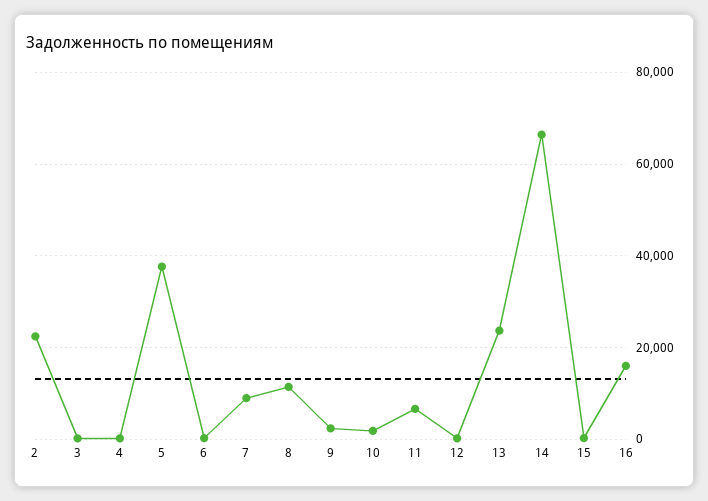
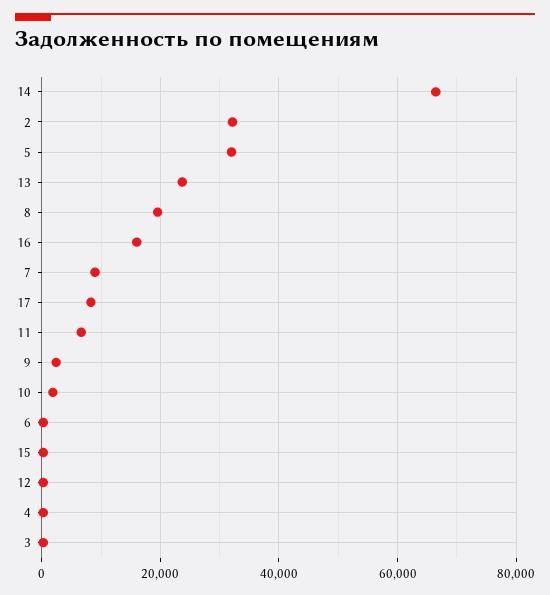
2: 22000 -> 32000
5: 38000 -> 32000
8: 12000 -> 20000
17: none -> 8000

